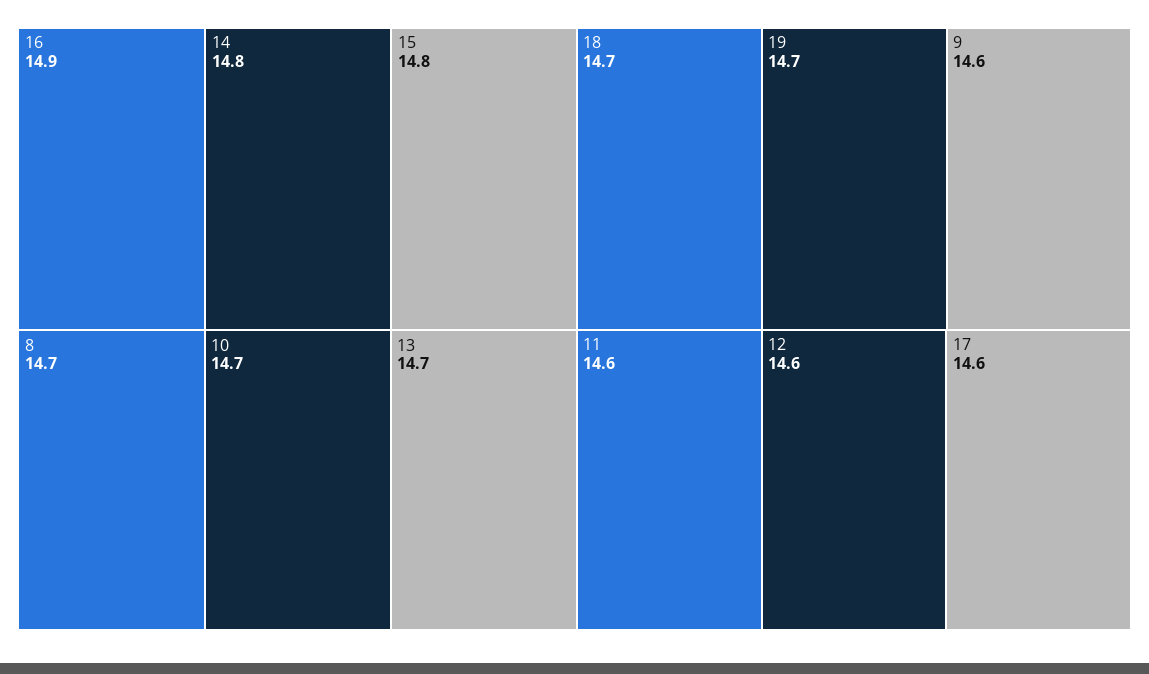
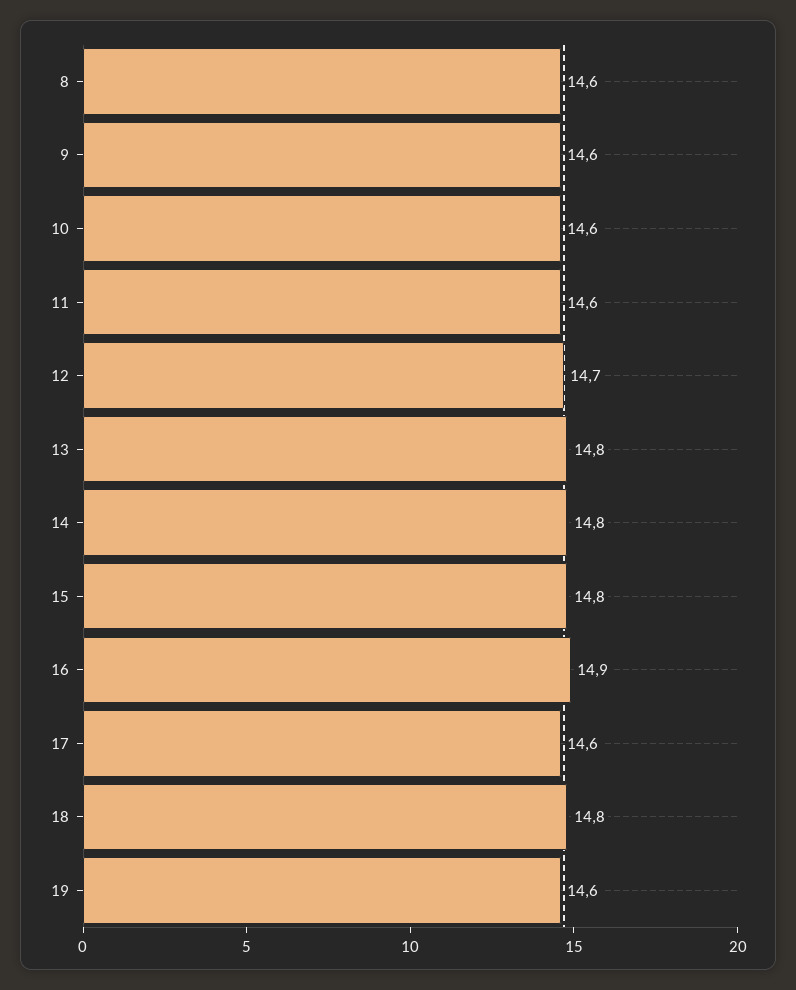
8: 14.7 -> 14.6
10: 14.7 -> 14.6
13: 14.7 -> 14.8
18: 14.7 -> 14.8
19: 14.7 -> 14.6
12: 14.6 -> 14.7

